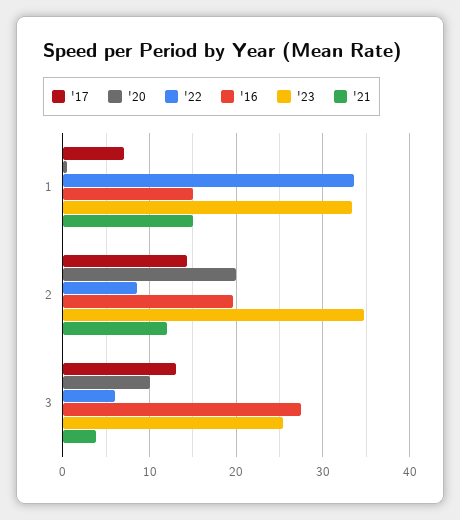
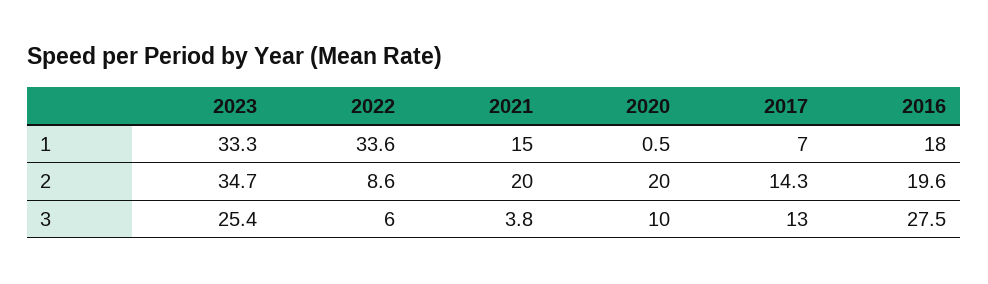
'16, 1: 15 -> 18
'21, 2: 12 -> 20

